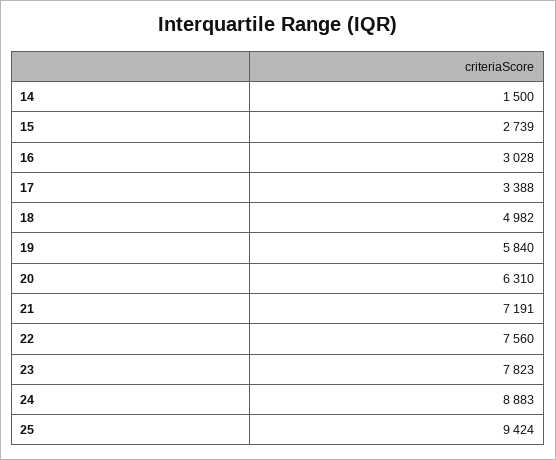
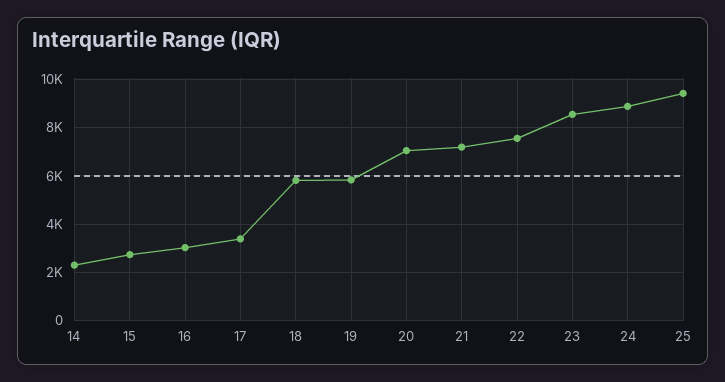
14: 1500 -> 2250
18: 4982 -> 5750
20: 6310 -> 7000
23: 7823 -> 8500

